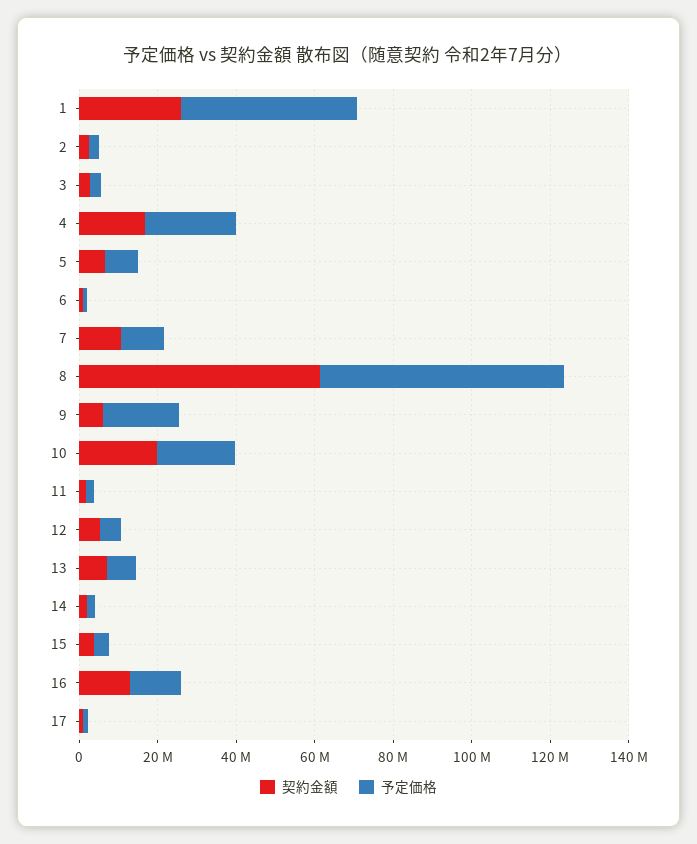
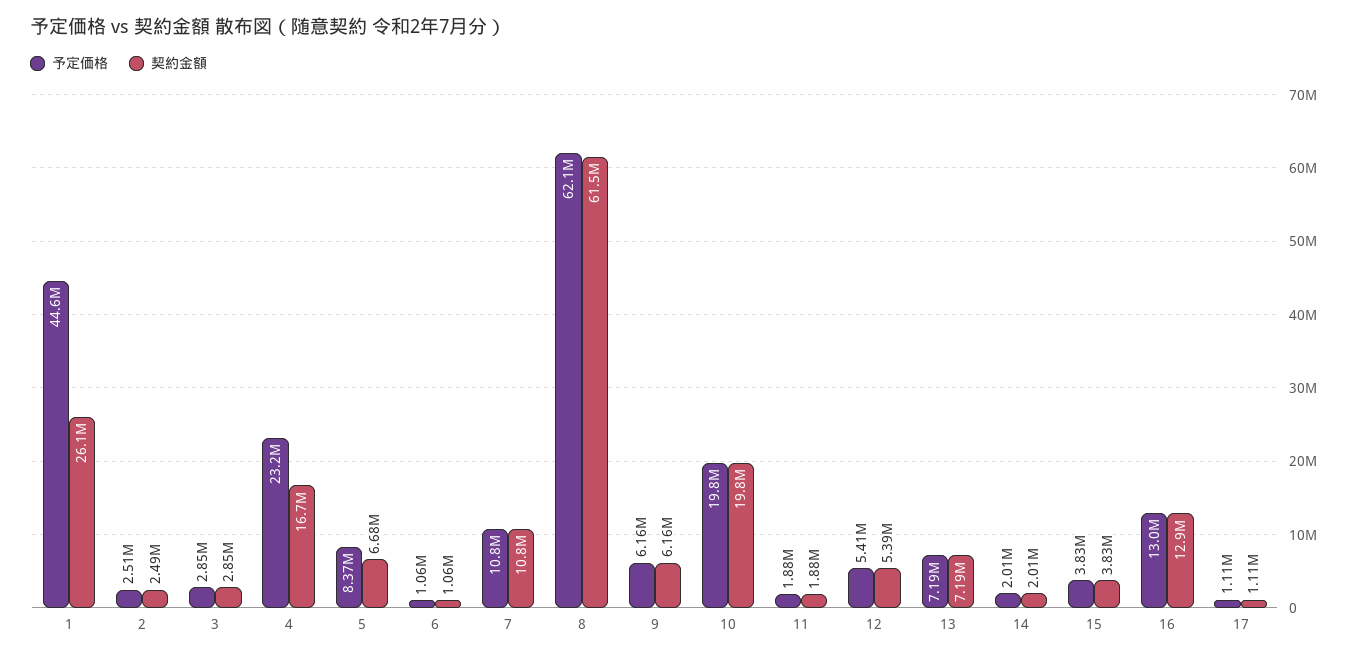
予定価格, 9: 20000000 -> 6160000

